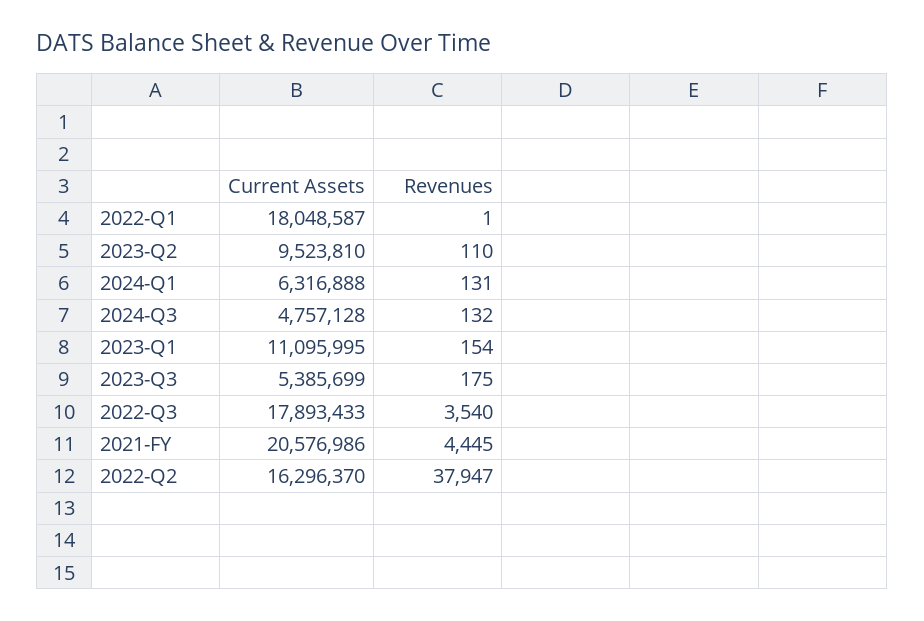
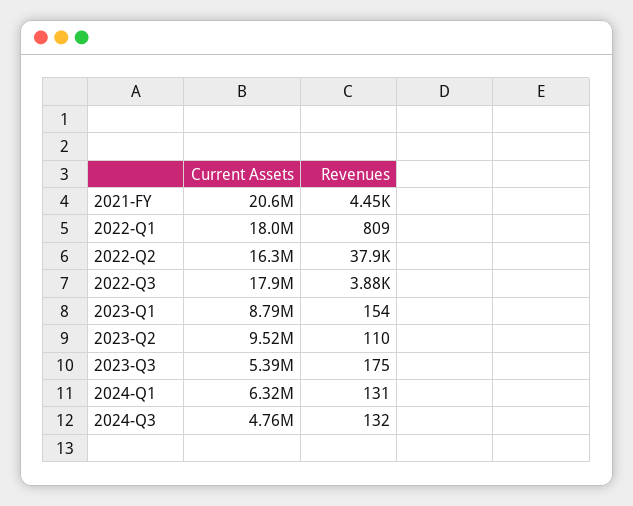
Revenues, 2022-Q1: 1 -> 809
Current Assets, 2023-Q1: 11095995 -> 8790000
Revenues, 2022-Q3: 3540 -> 3880

